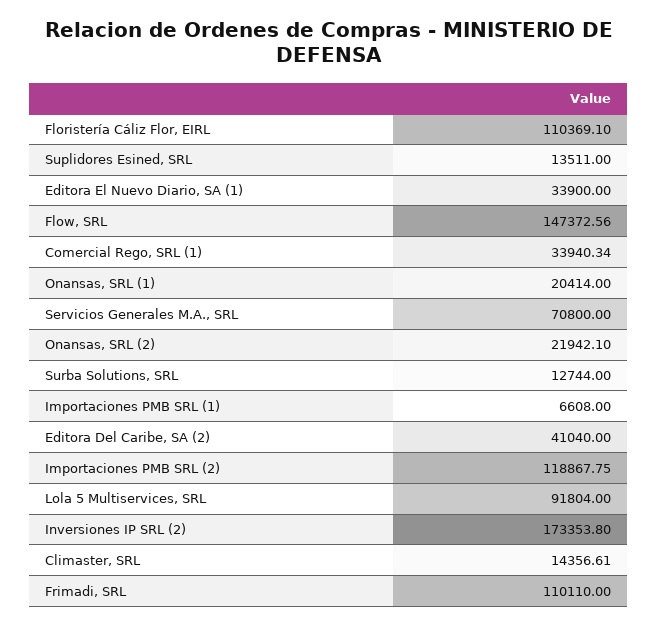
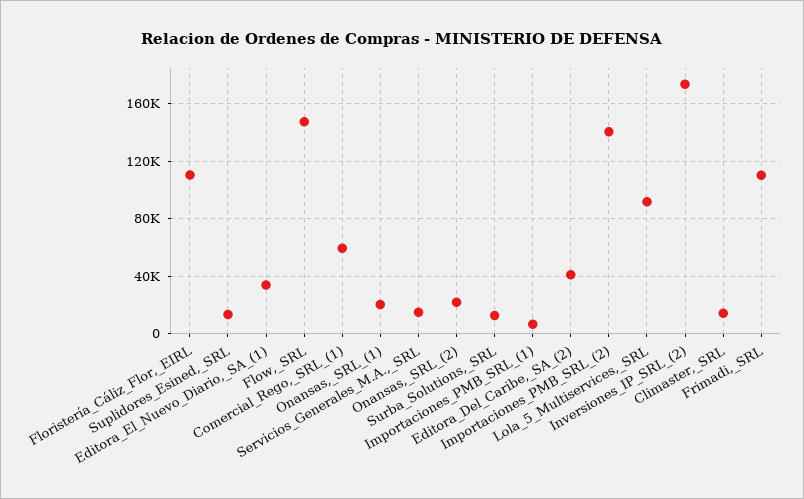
Comercial Rego, SRL (1): 33940.34 -> 60000
Servicios Generales M.A., SRL: 70800 -> 15000
Importaciones PMB SRL (2): 118867.75 -> 140000

